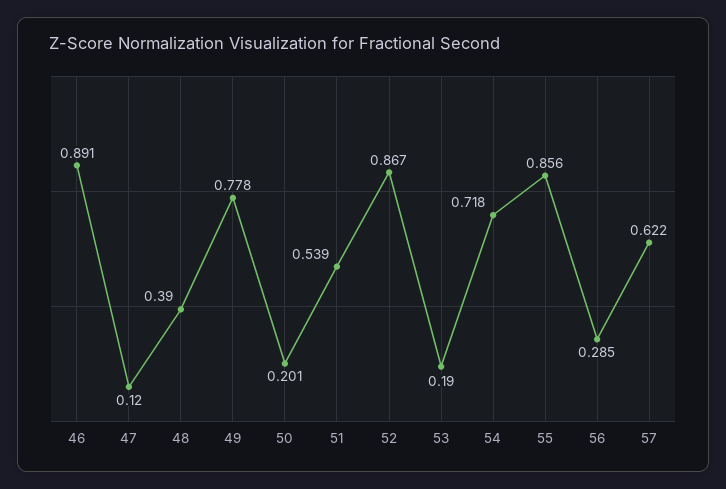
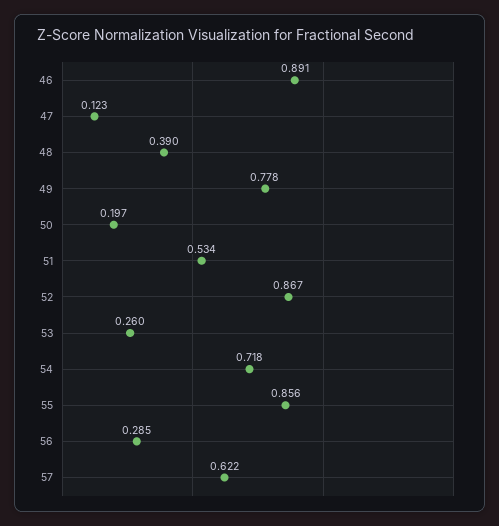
47: 0.12 -> 0.123
50: 0.201 -> 0.197
51: 0.539 -> 0.534
53: 0.19 -> 0.26

